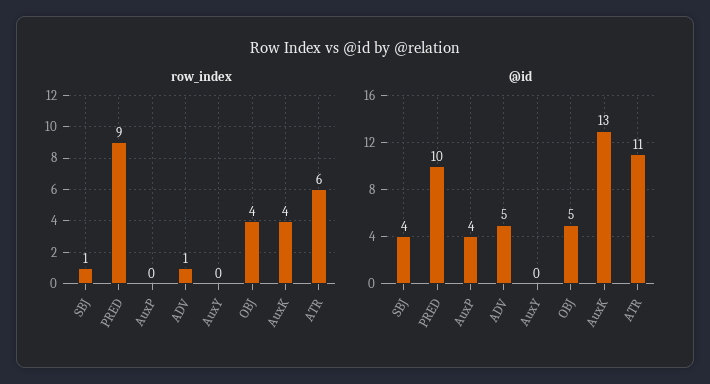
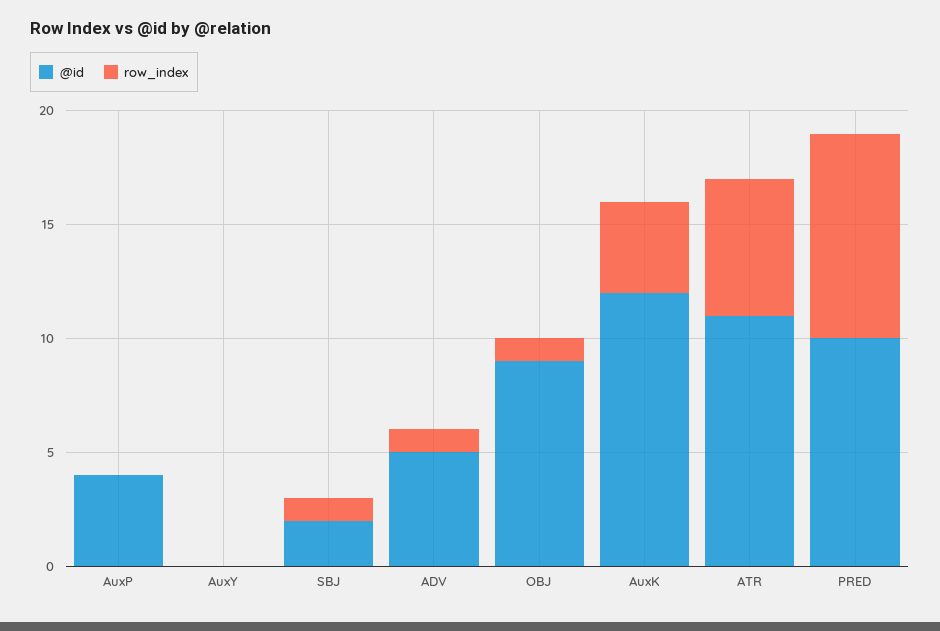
row_index, OBJ: 4 -> 1
@id, SBJ: 4 -> 2
@id, OBJ: 5 -> 9
@id, AuxK: 13 -> 12

